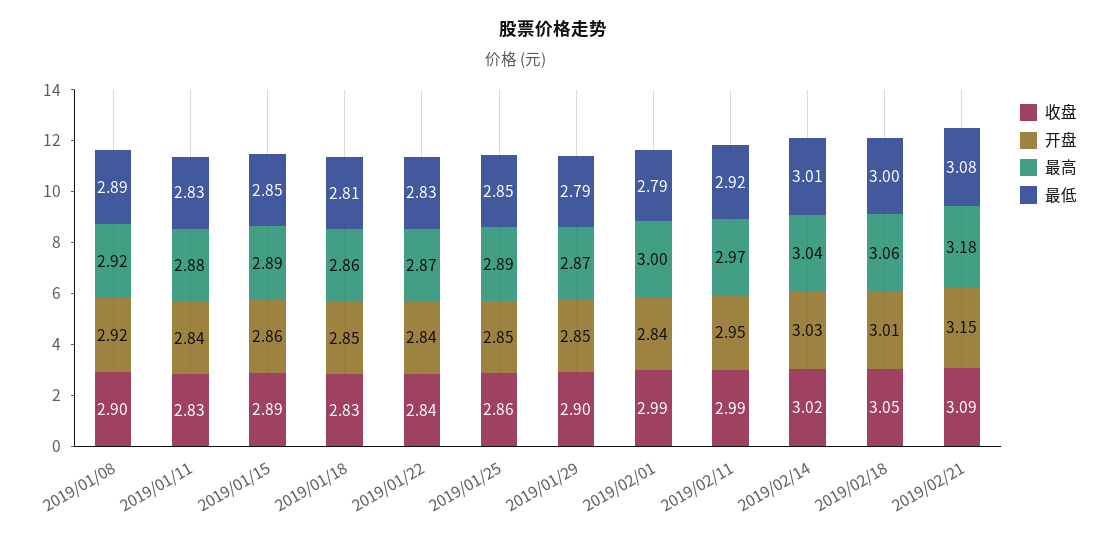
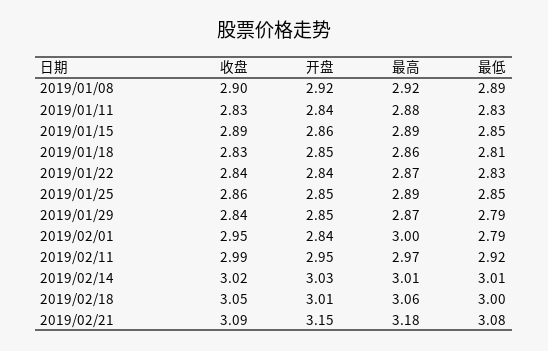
收盘, 2019/01/29: 2.9 -> 2.84
收盘, 2019/02/01: 2.99 -> 2.95
最高, 2019/02/14: 3.04 -> 3.01

